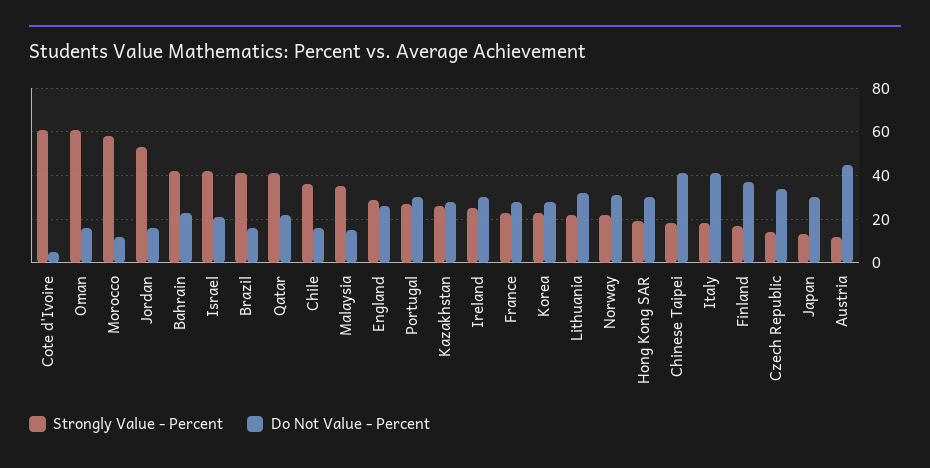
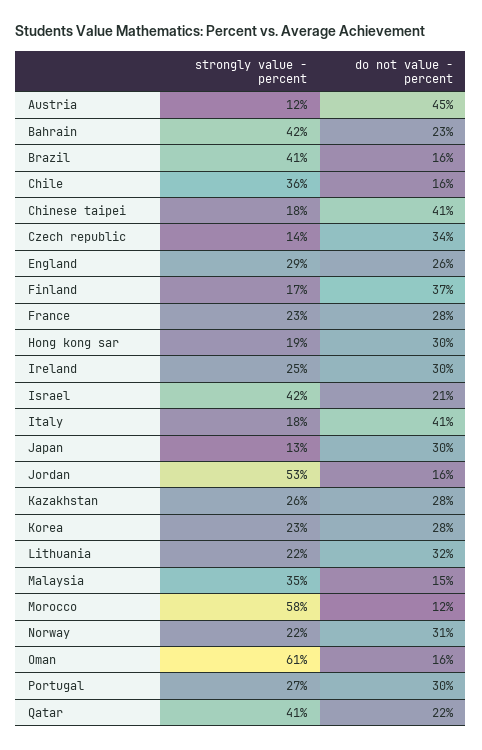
Strongly Value - Percent, Cote d'Ivoire: 60 -> none
Do Not Value - Percent, Cote d'Ivoire: 5 -> none

